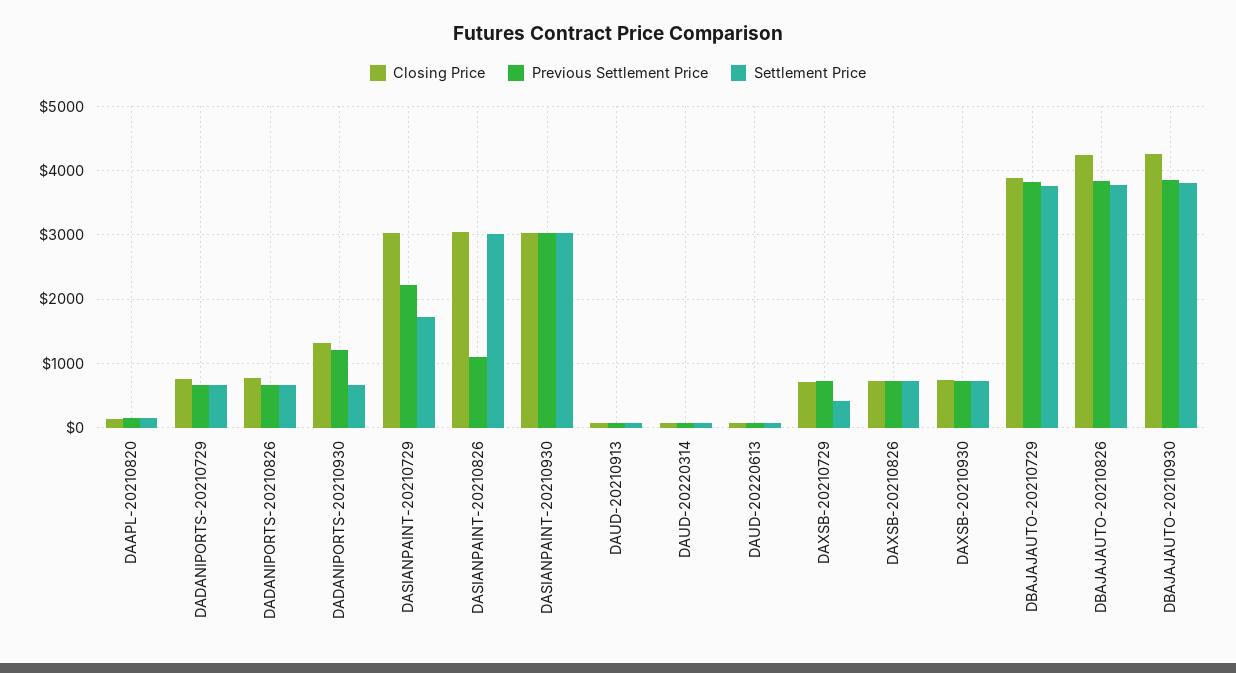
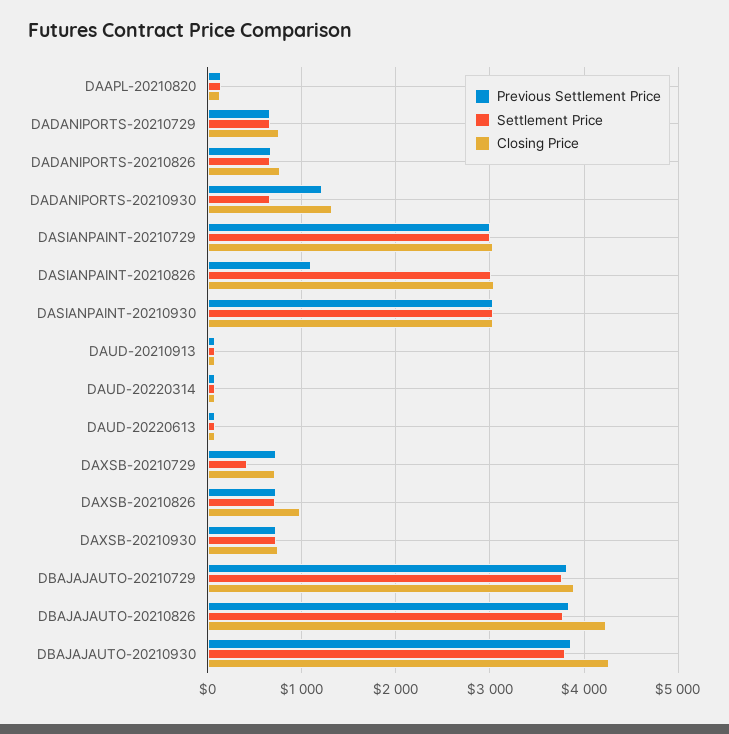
Previous Settlement Price, DASIANPAINT-20210729: 2200 -> 3000
Settlement Price, DASIANPAINT-20210729: 1700 -> 3000
Closing Price, DAXSB-20210826: 700 -> 1000

